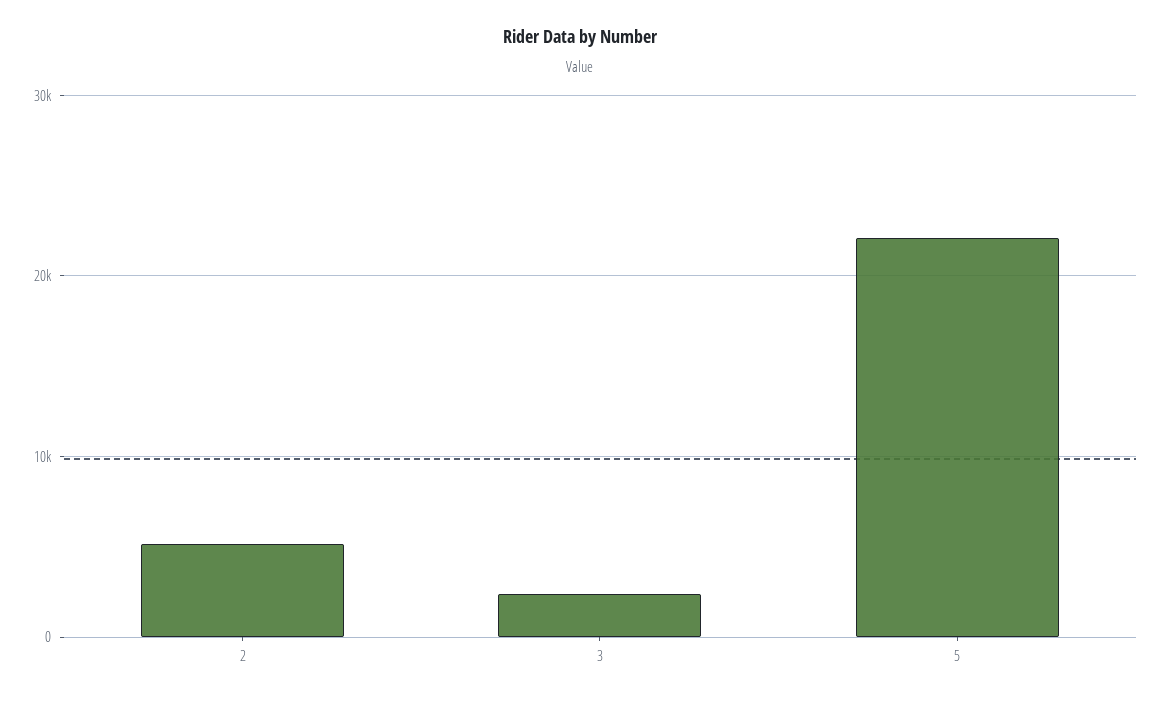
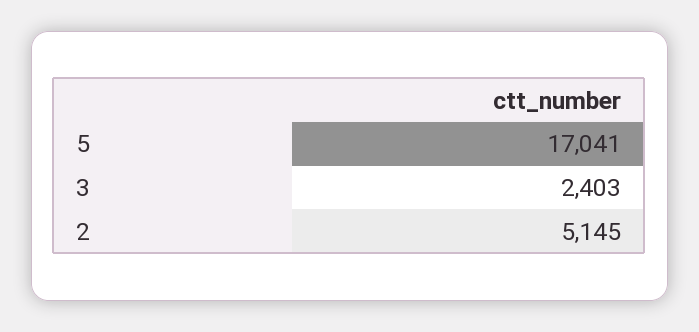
5: 22000 -> 17041

